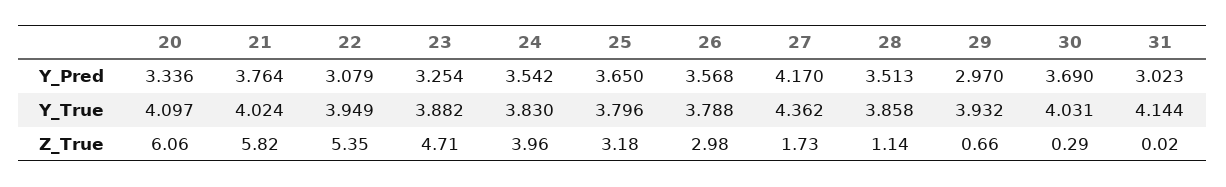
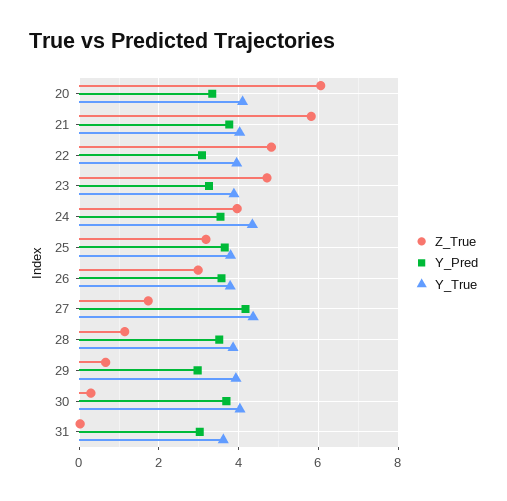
Y_True, 24: 3.83 -> 4.4
Y_True, 31: 4.144 -> 3.6
Z_True, 22: 5.35 -> 4.8

